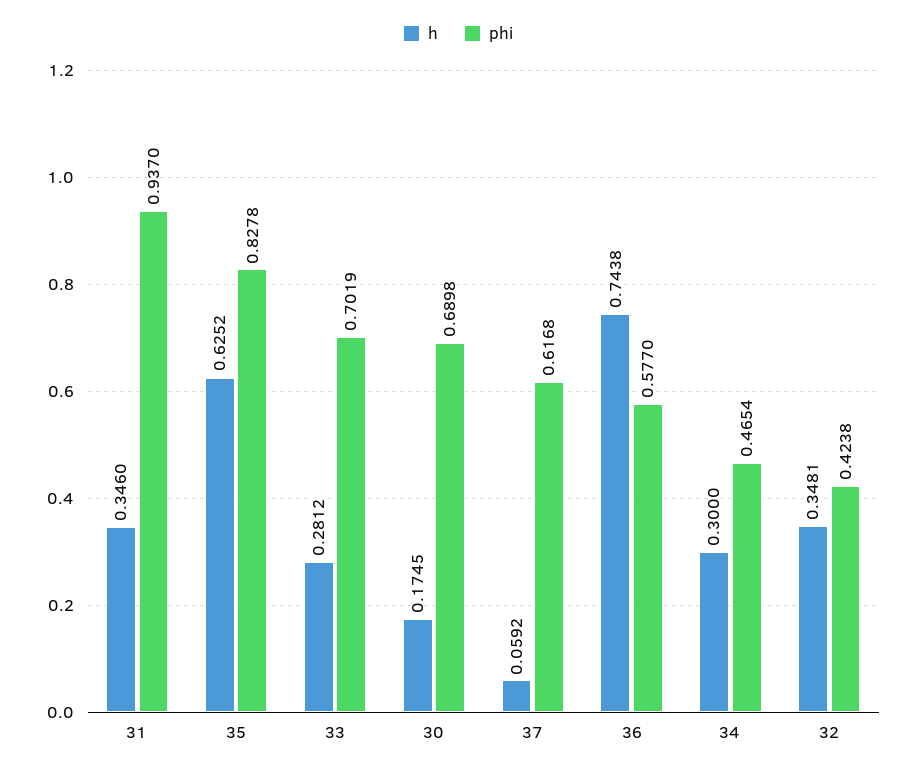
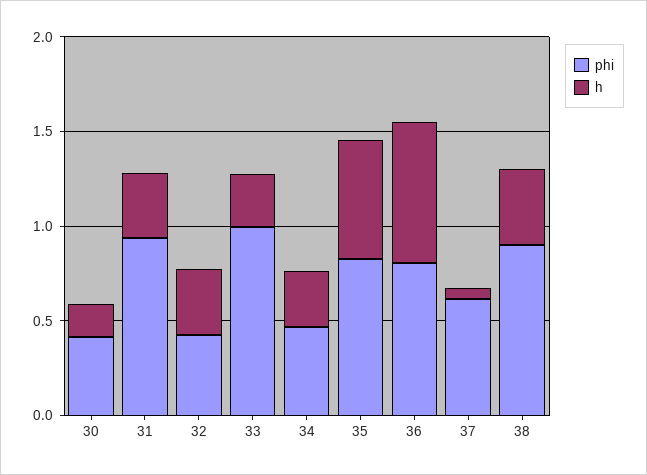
phi, 33: 0.7019 -> 1
phi, 30: 0.6898 -> 0.4
phi, 36: 0.577 -> 0.8
phi, 38: none -> 0.9
h, 38: none -> 0.4

